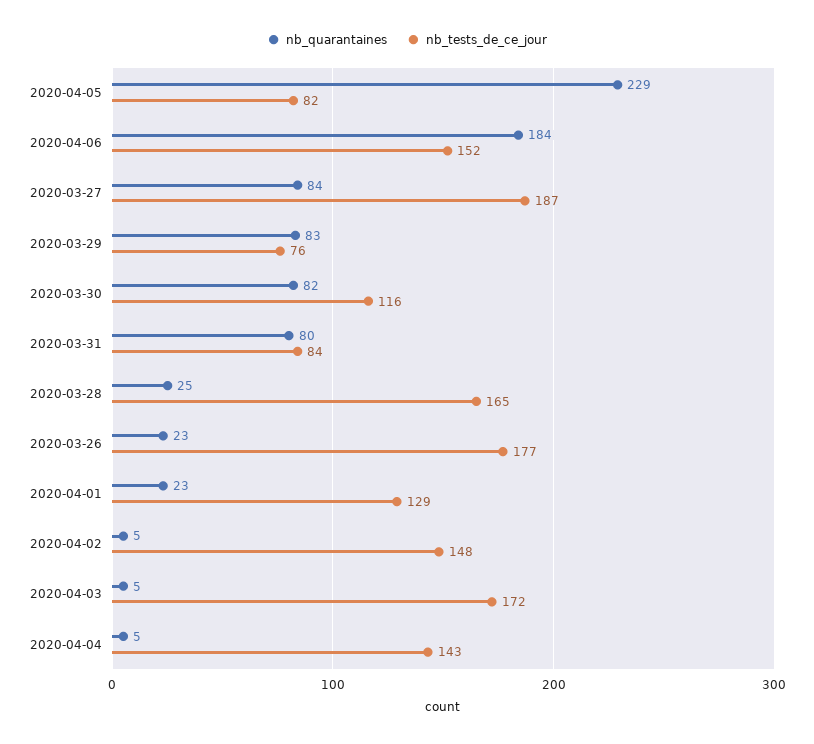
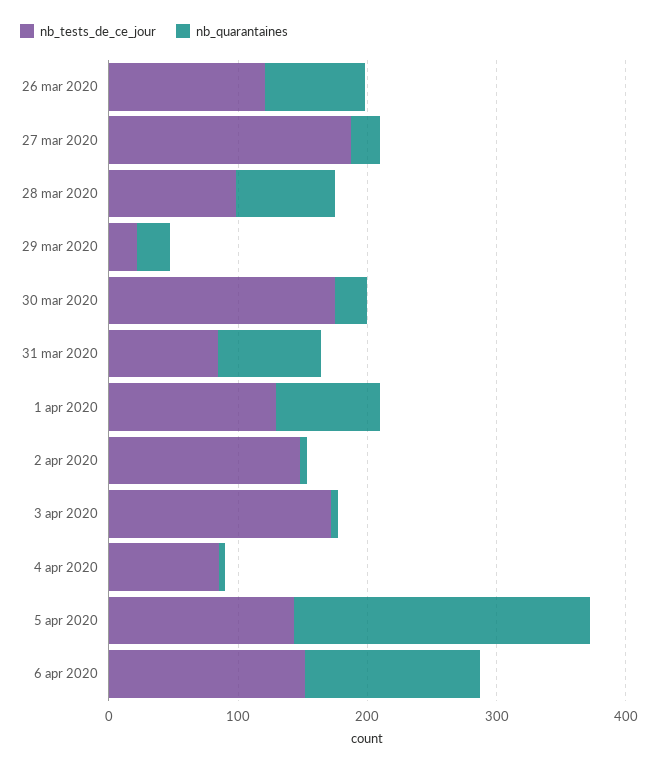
nb_tests_de_ce_jour, 2020-04-05: 82 -> 140
nb_quarantaines, 2020-04-06: 184 -> 140
nb_quarantaines, 2020-03-27: 84 -> 20
nb_quarantaines, 2020-03-29: 83 -> 20
nb_tests_de_ce_jour, 2020-03-29: 76 -> 20
nb_quarantaines, 2020-03-30: 82 -> 20
nb_tests_de_ce_jour, 2020-03-30: 116 -> 180
nb_quarantaines, 2020-03-28: 25 -> 80
nb_tests_de_ce_jour, 2020-03-28: 165 -> 100
nb_quarantaines, 2020-03-26: 23 -> 80
nb_tests_de_ce_jour, 2020-03-26: 177 -> 120
nb_quarantaines, 2020-04-01: 23 -> 80
nb_tests_de_ce_jour, 2020-04-04: 143 -> 80

